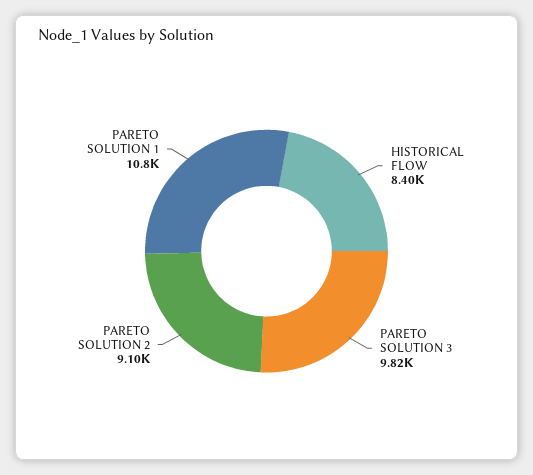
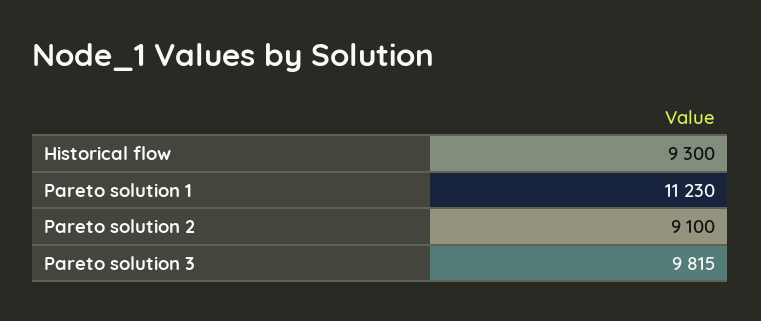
HISTORICAL FLOW: 8400 -> 9300
PARETO SOLUTION 1: 10800 -> 11230

